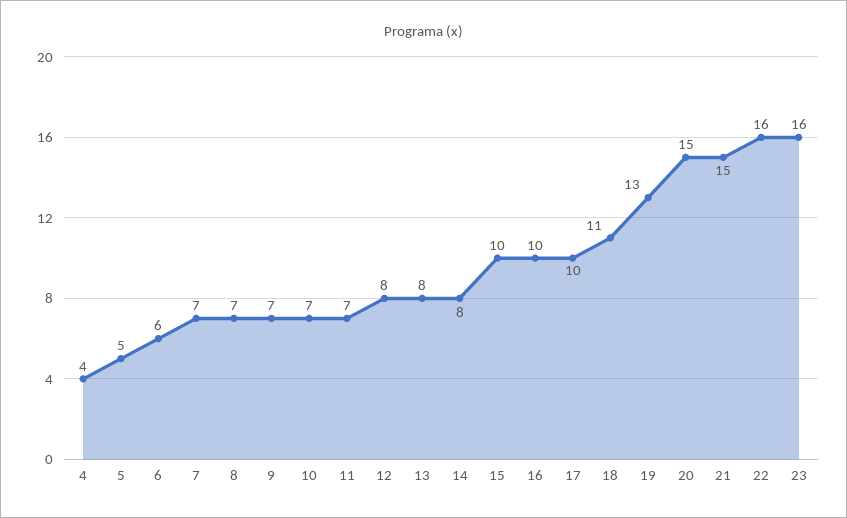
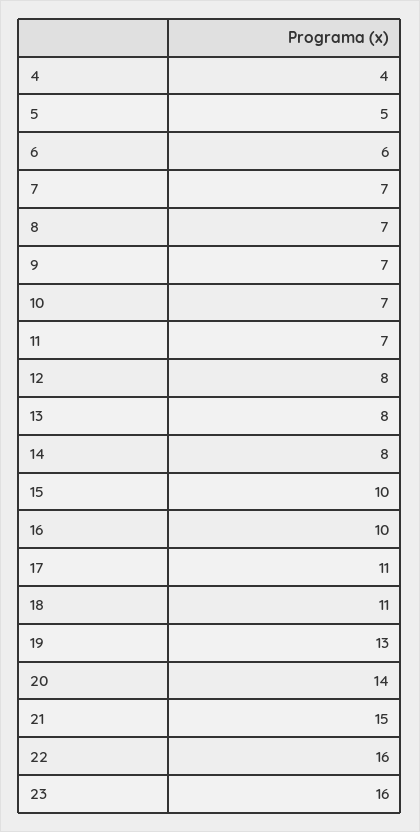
17: 10 -> 11
20: 15 -> 14

